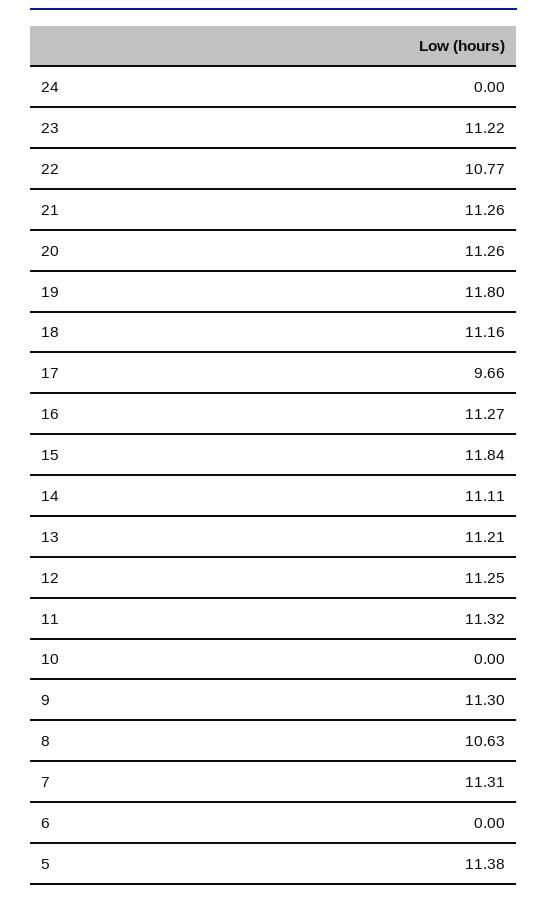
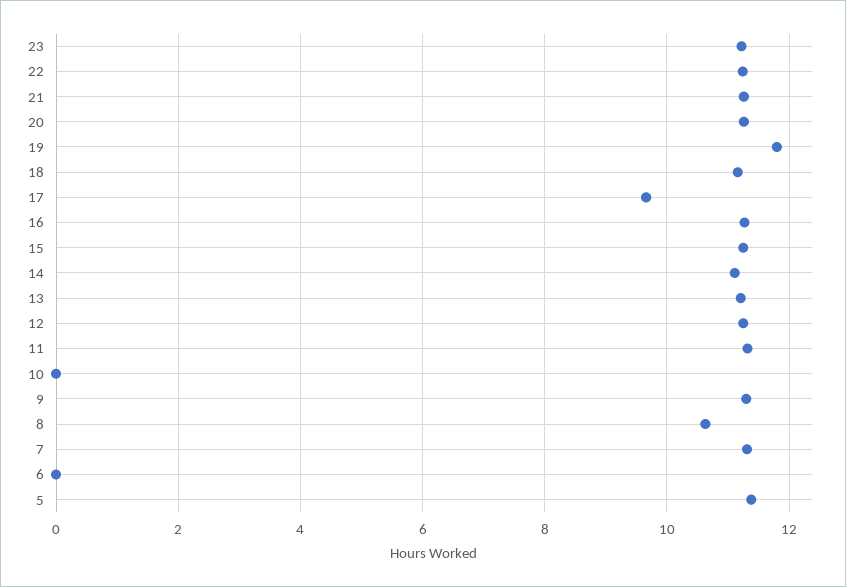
24: 0 -> none
22: 10.77 -> 11.2
15: 11.84 -> 11.2

